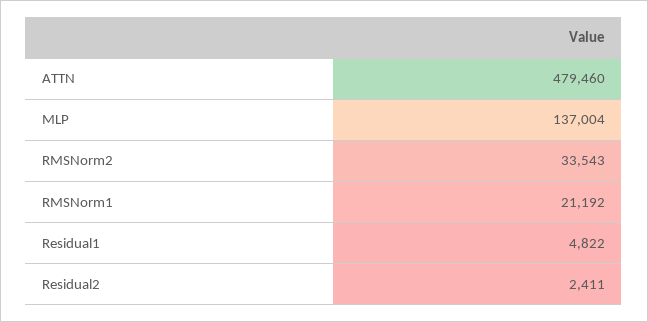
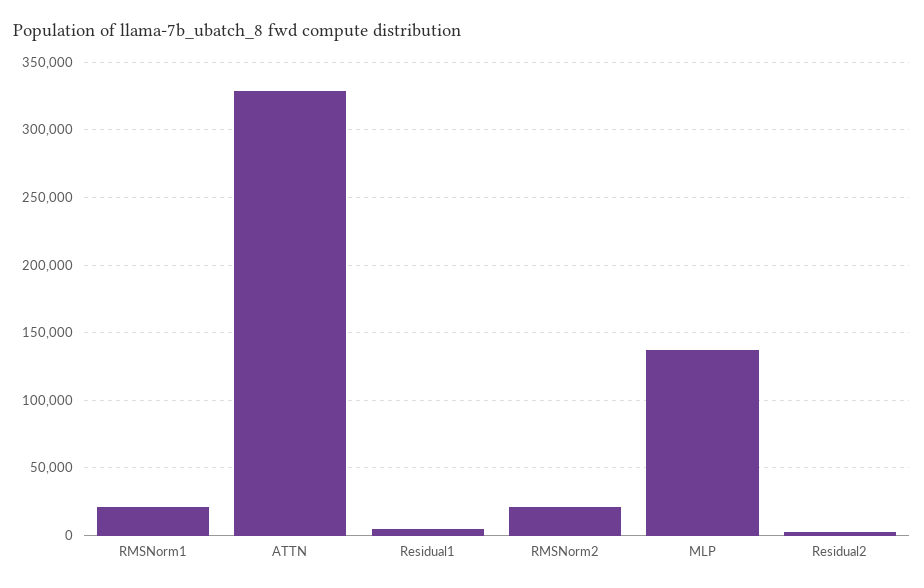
ATTN: 479460 -> 330000
RMSNorm2: 33543 -> 20000

